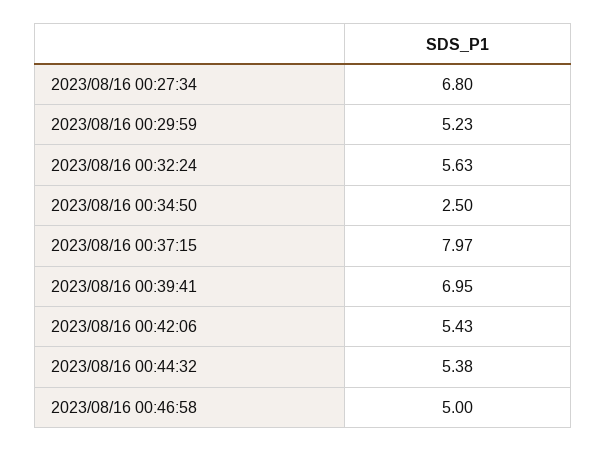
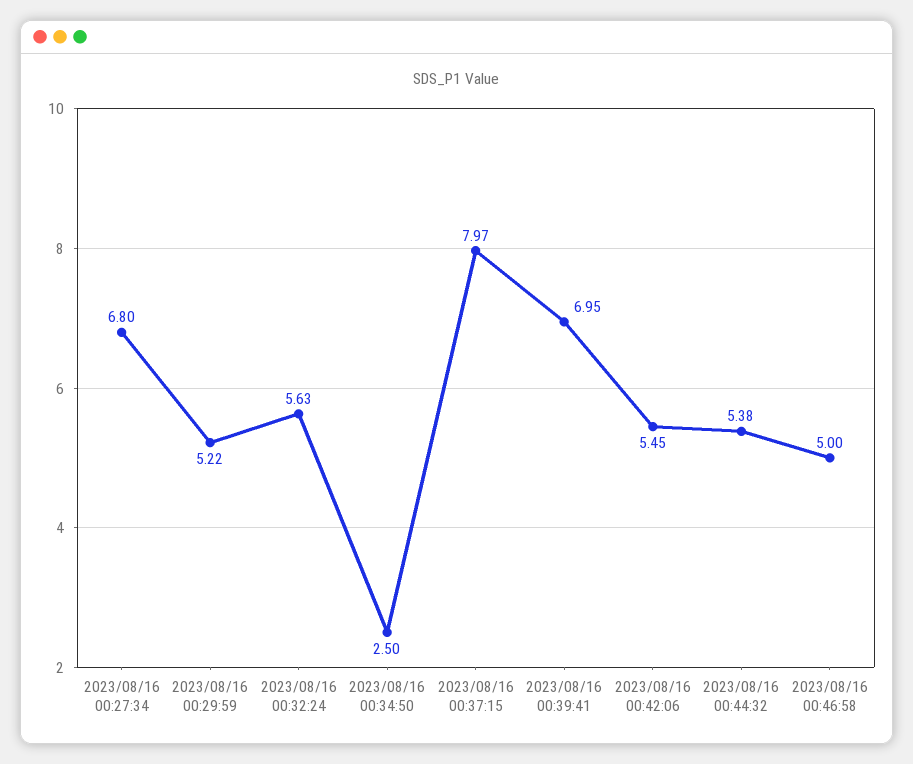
2023/08/16 00:29:59: 5.23 -> 5.22
2023/08/16 00:42:06: 5.43 -> 5.45

